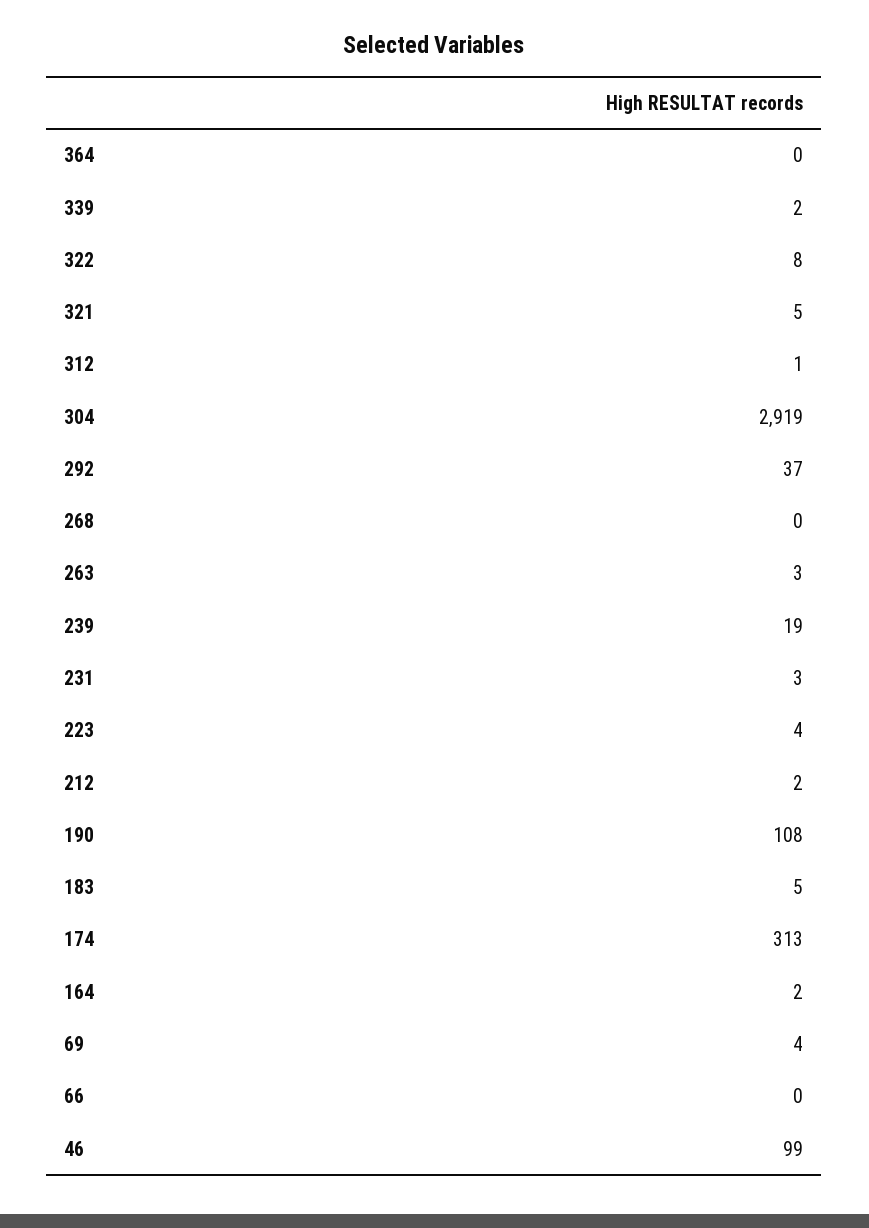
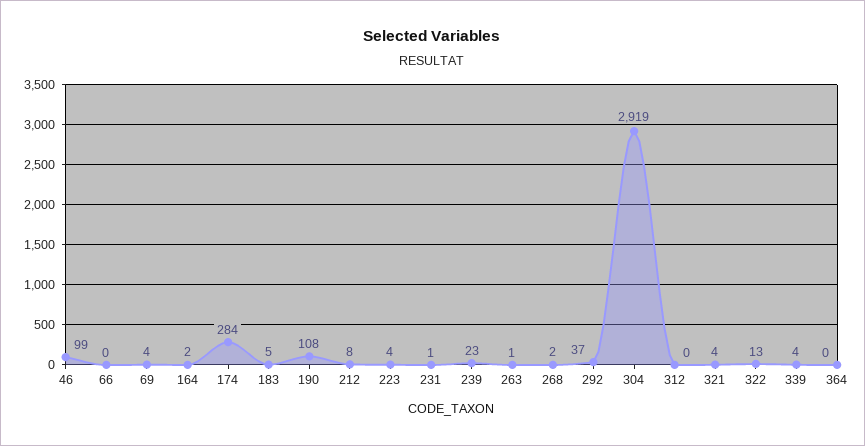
339: 2 -> 4
322: 8 -> 13
321: 5 -> 4
312: 1 -> 0
268: 0 -> 2
263: 3 -> 1
239: 19 -> 23
231: 3 -> 1
212: 2 -> 8
174: 313 -> 284

